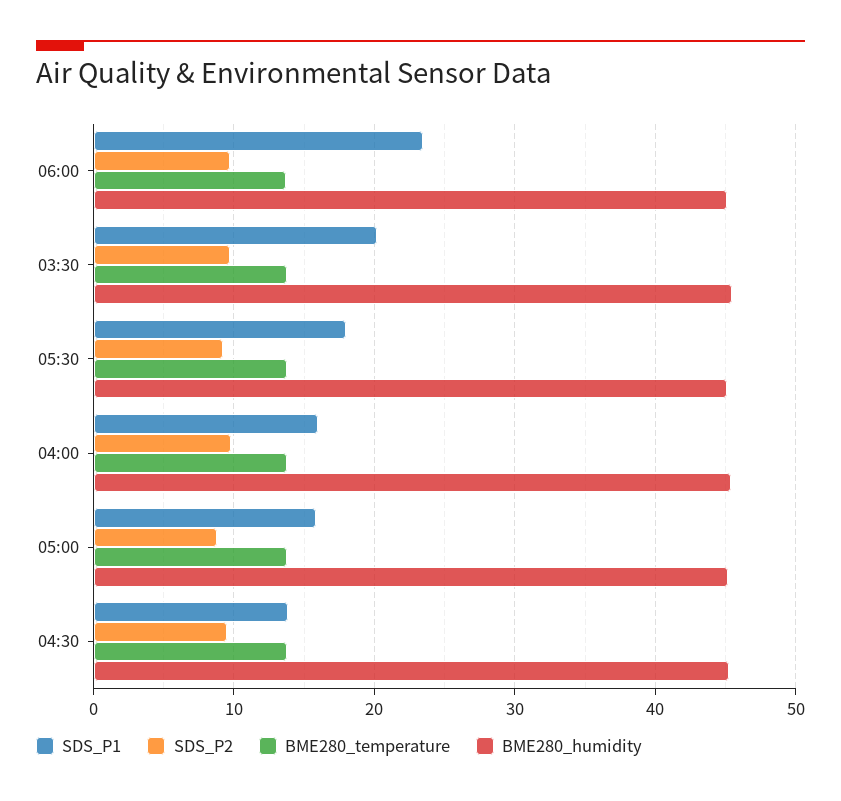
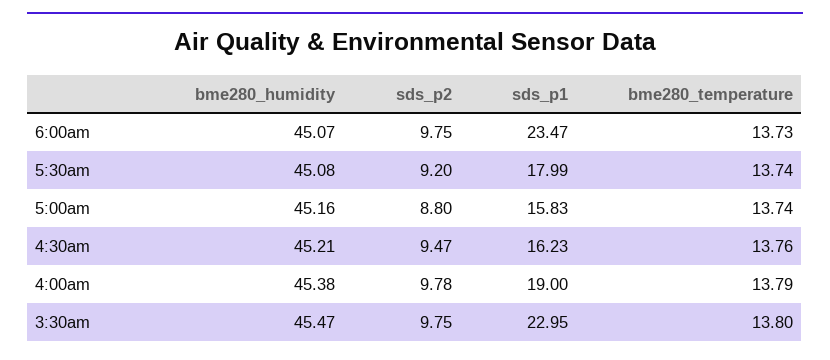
SDS_P1, 03:30: 20 -> 22.95
SDS_P1, 04:00: 16 -> 19
SDS_P1, 04:30: 14 -> 16.23

